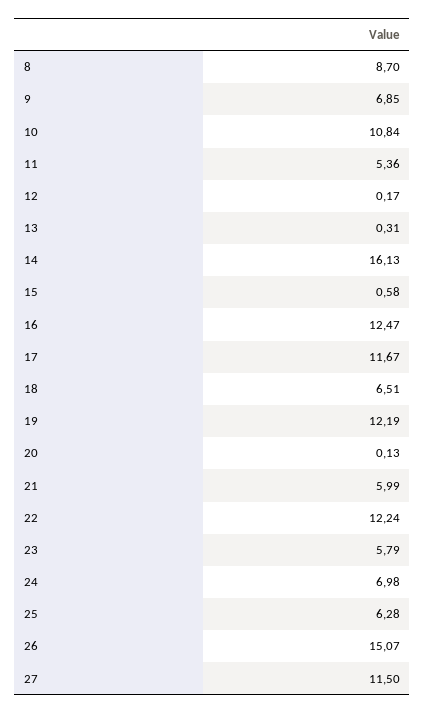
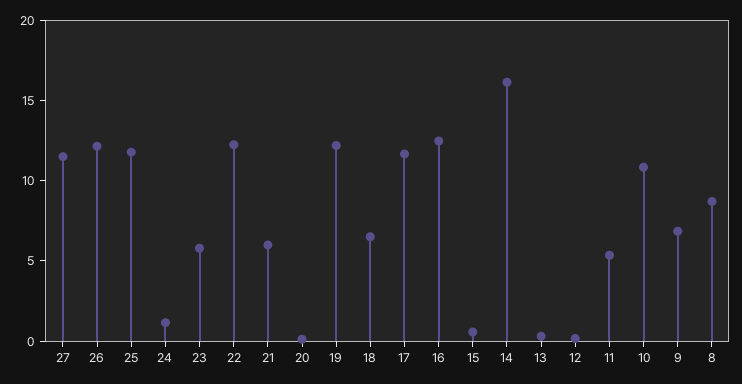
24: 6.98 -> 1
25: 6.28 -> 12
26: 15.07 -> 12

